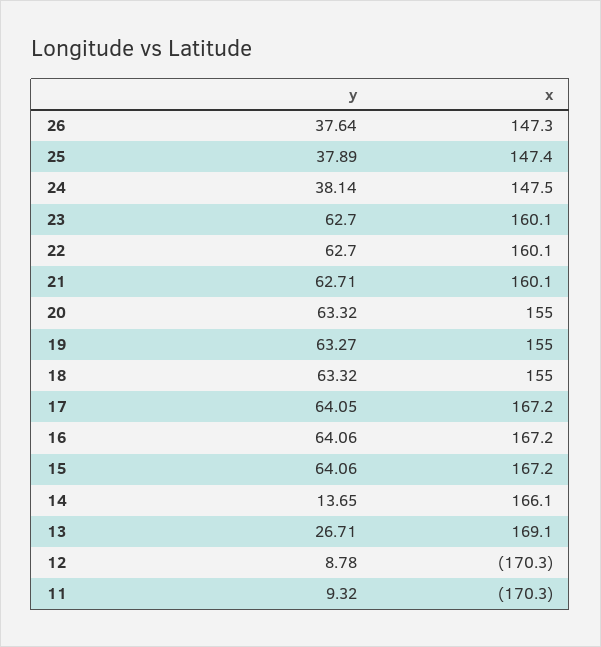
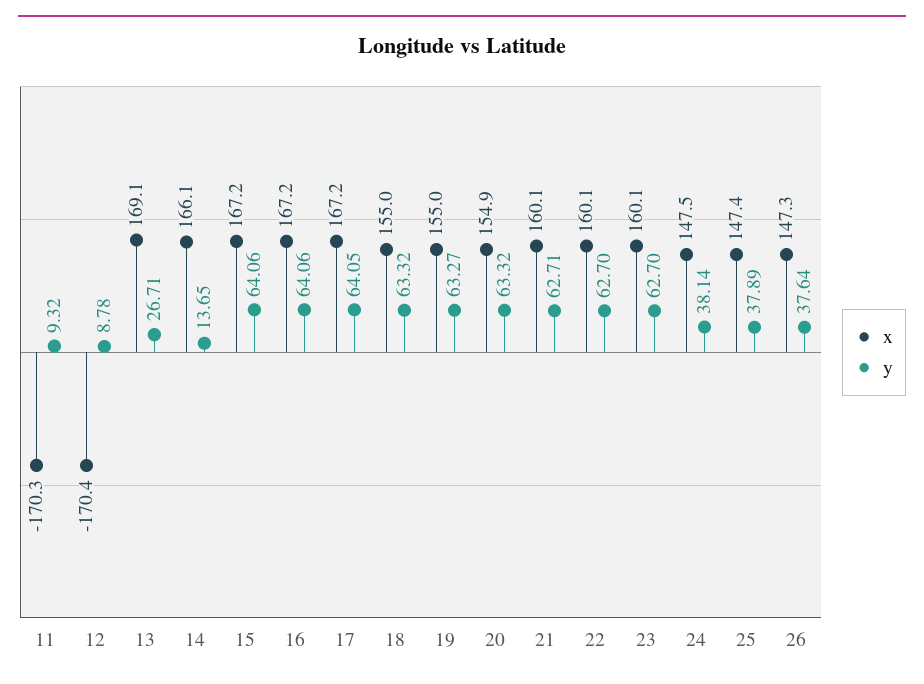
x, 20: 155 -> 154.9
x, 12: -170.3 -> -170.4

